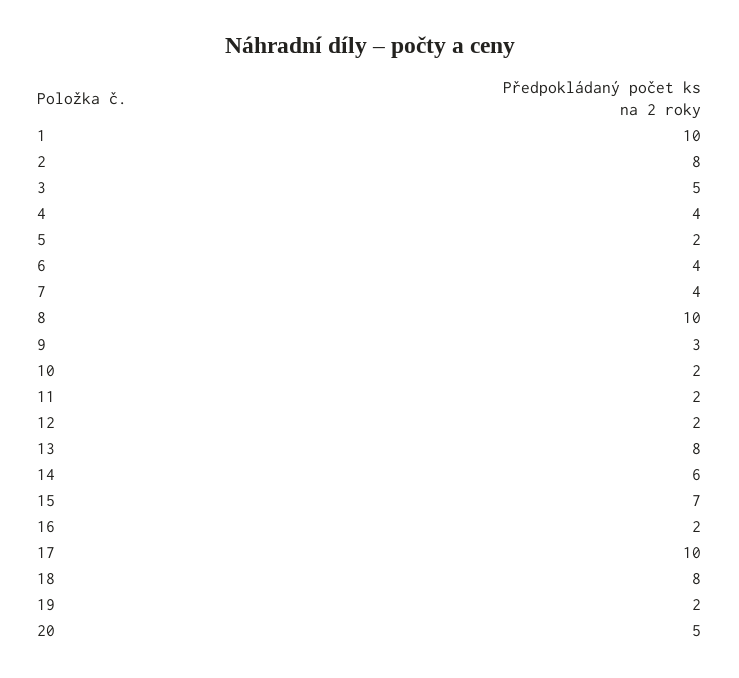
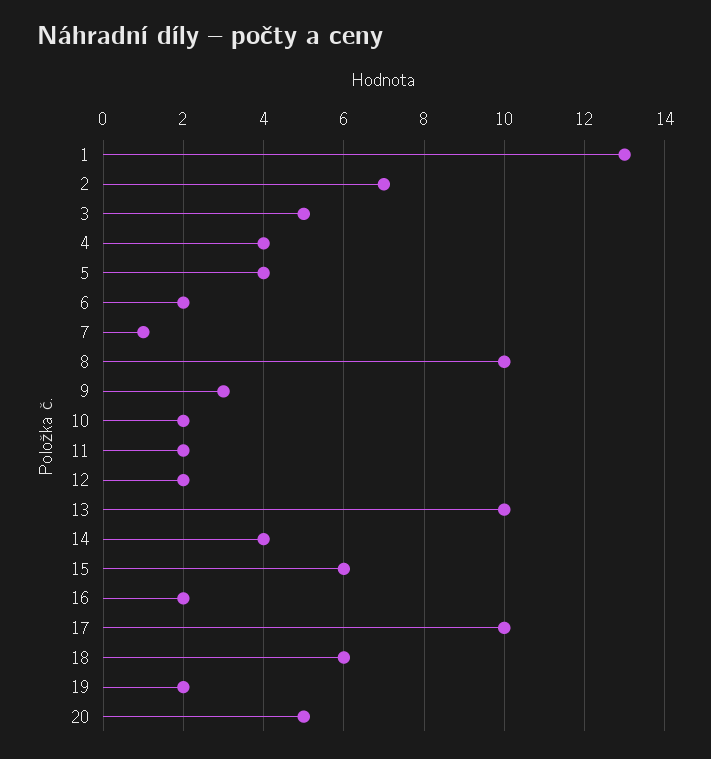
1: 10 -> 13
2: 8 -> 7
5: 2 -> 4
6: 4 -> 2
7: 4 -> 1
13: 8 -> 10
14: 6 -> 4
15: 7 -> 6
18: 8 -> 6

